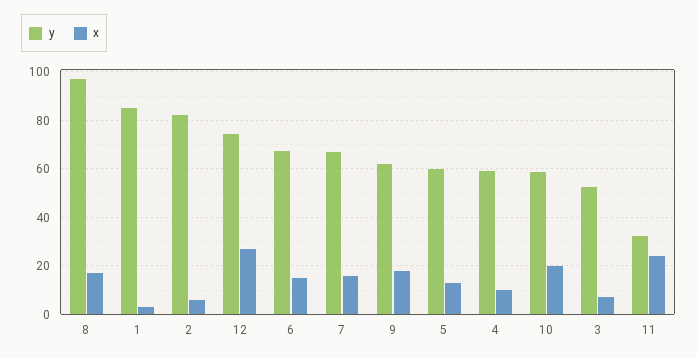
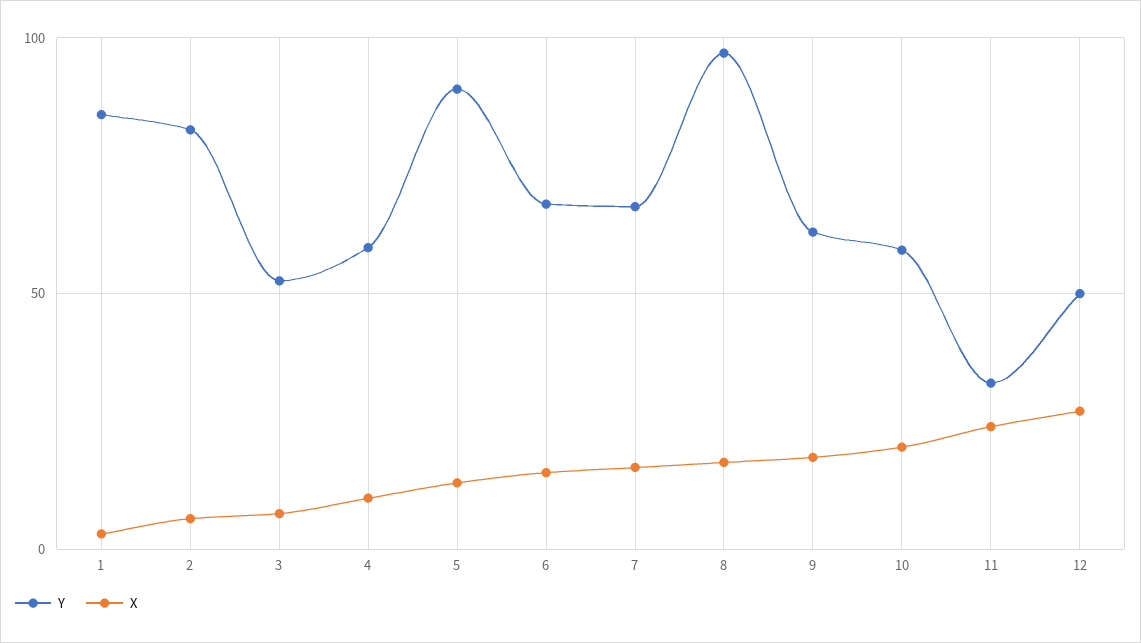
y, 12: 75 -> 50
y, 5: 60 -> 90

